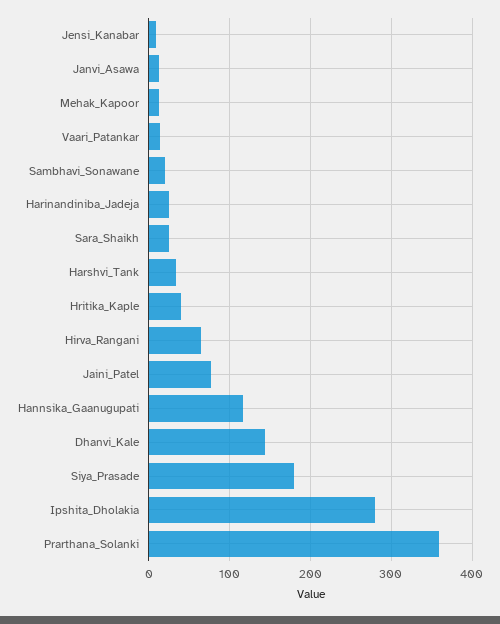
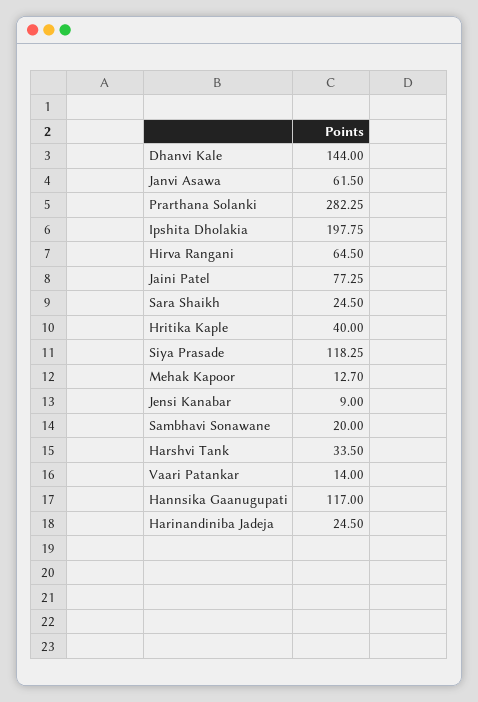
Janvi_Asawa: 10 -> 61.5
Siya_Prasade: 180 -> 118.25
Ipshita_Dholakia: 280 -> 197.75
Prarthana_Solanki: 360 -> 282.25

